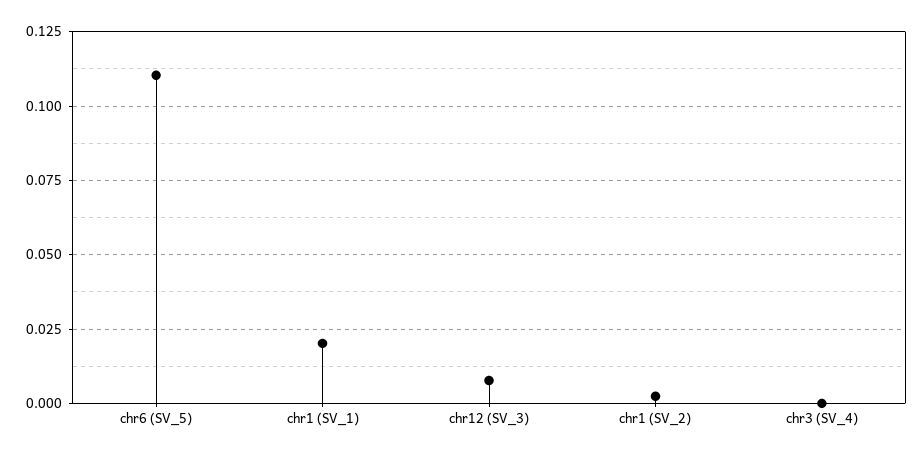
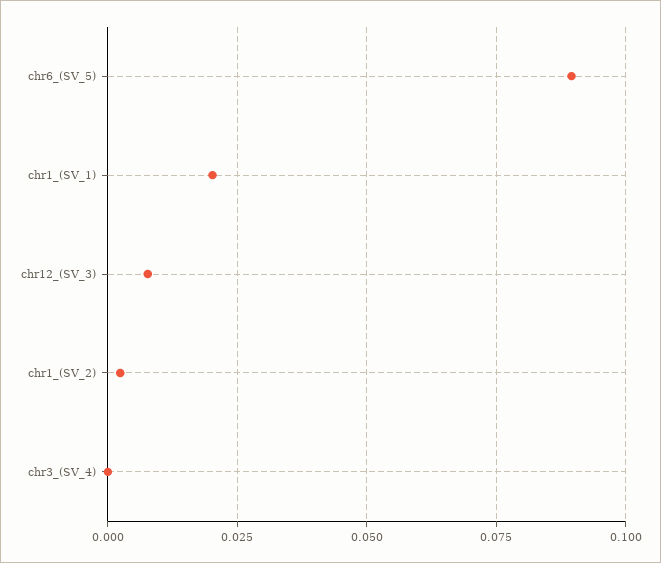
chr6 (SV_5): 0.11 -> 0.09

